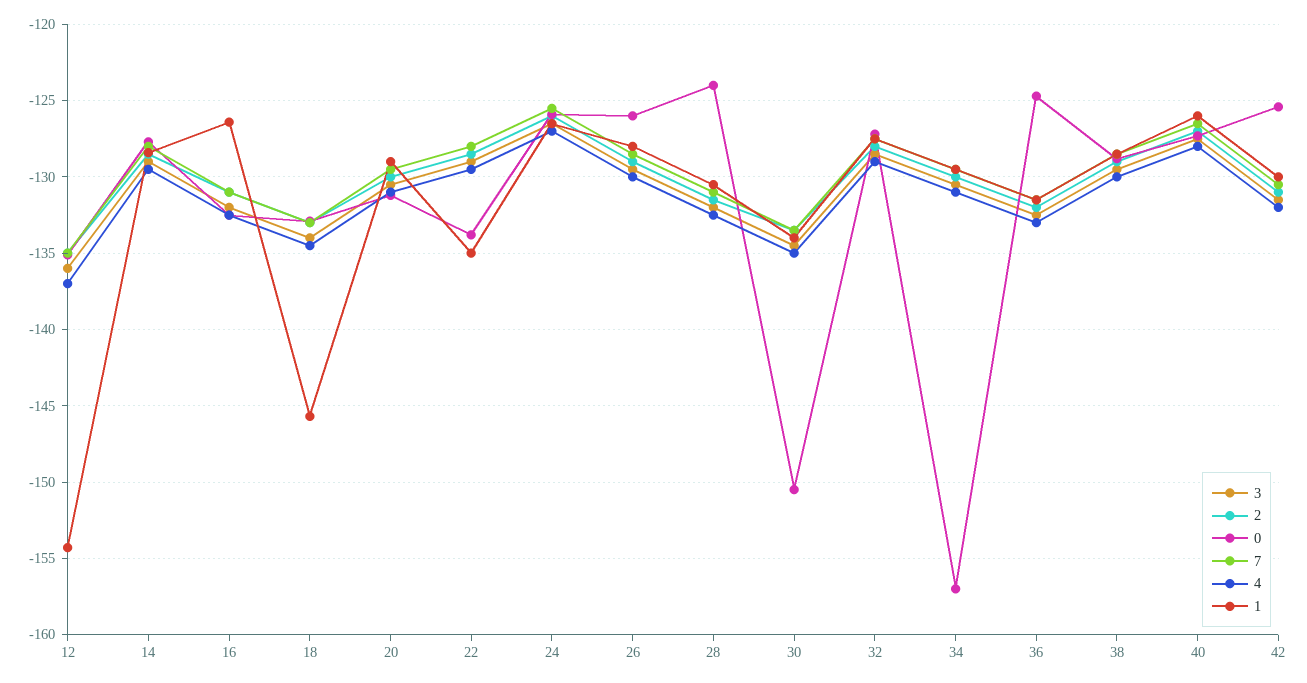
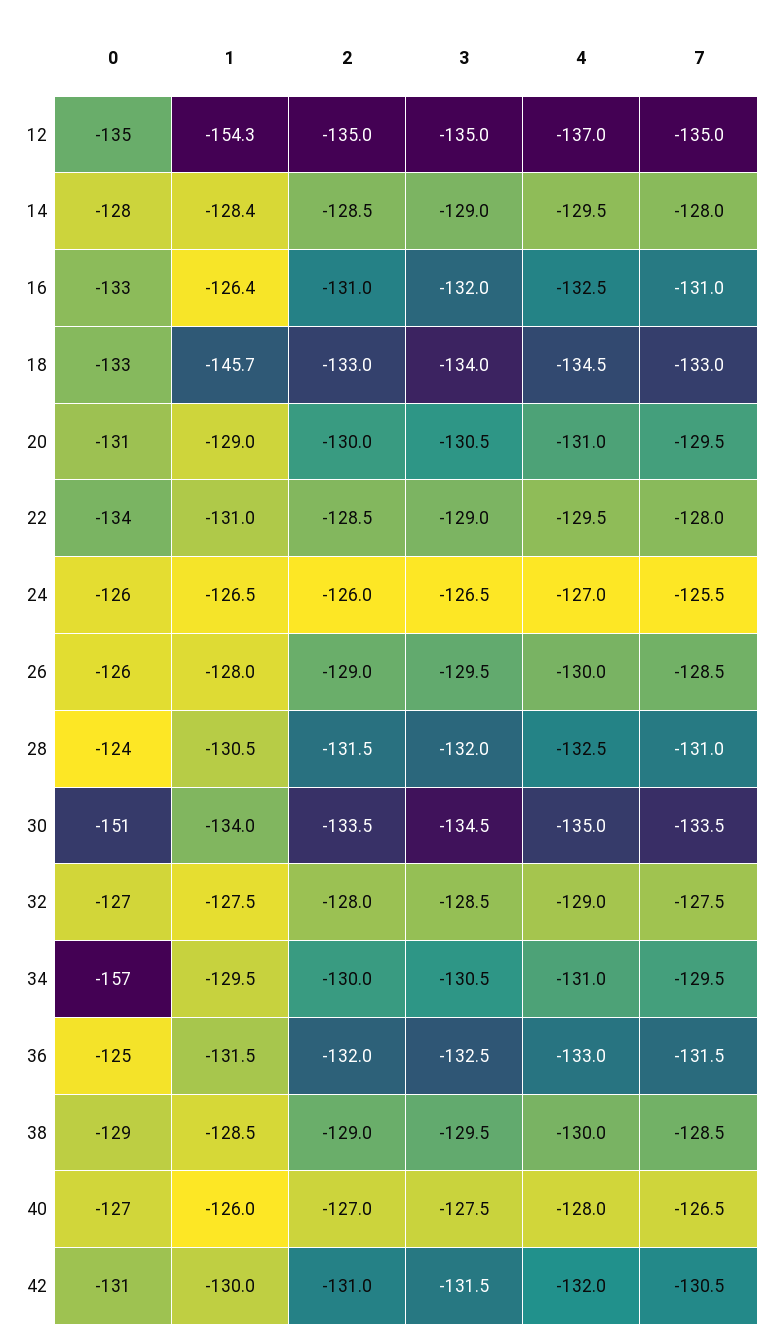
3, 12: -136 -> -135
1, 22: -135 -> -131
0, 42: -125.5 -> -131

